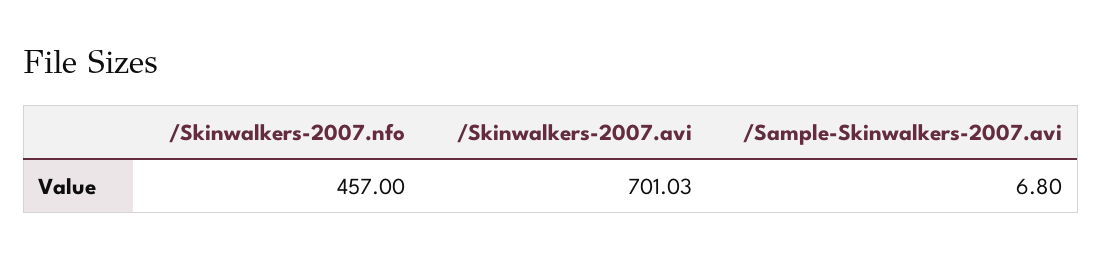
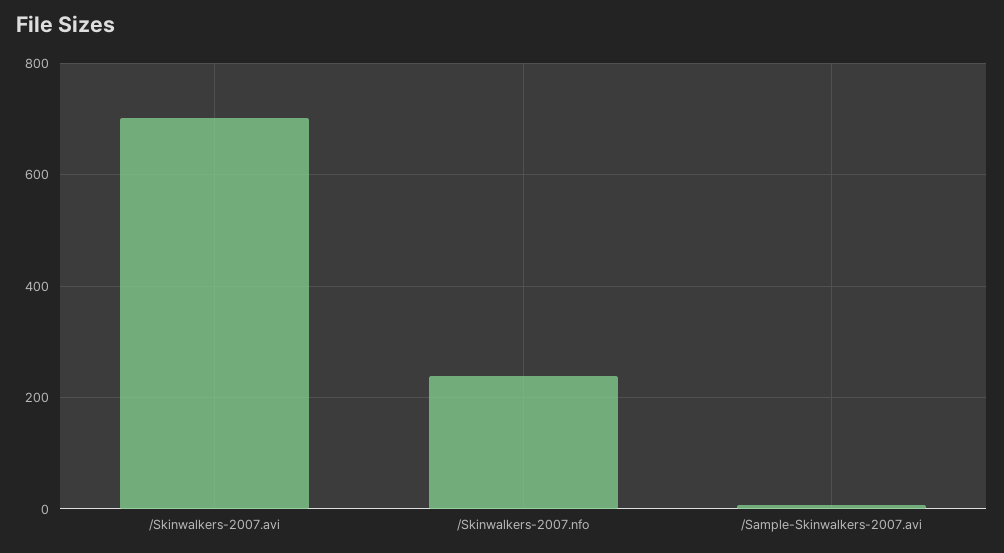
/Skinwalkers-2007.nfo: 457 -> 240

